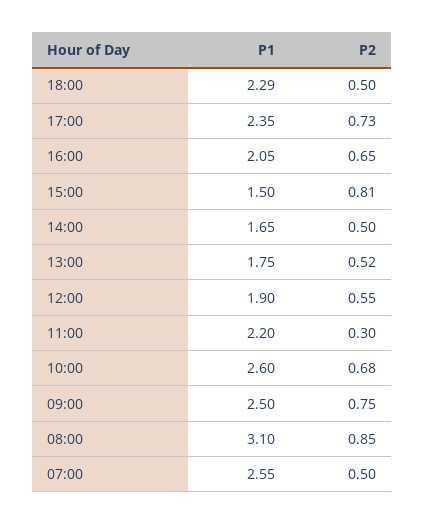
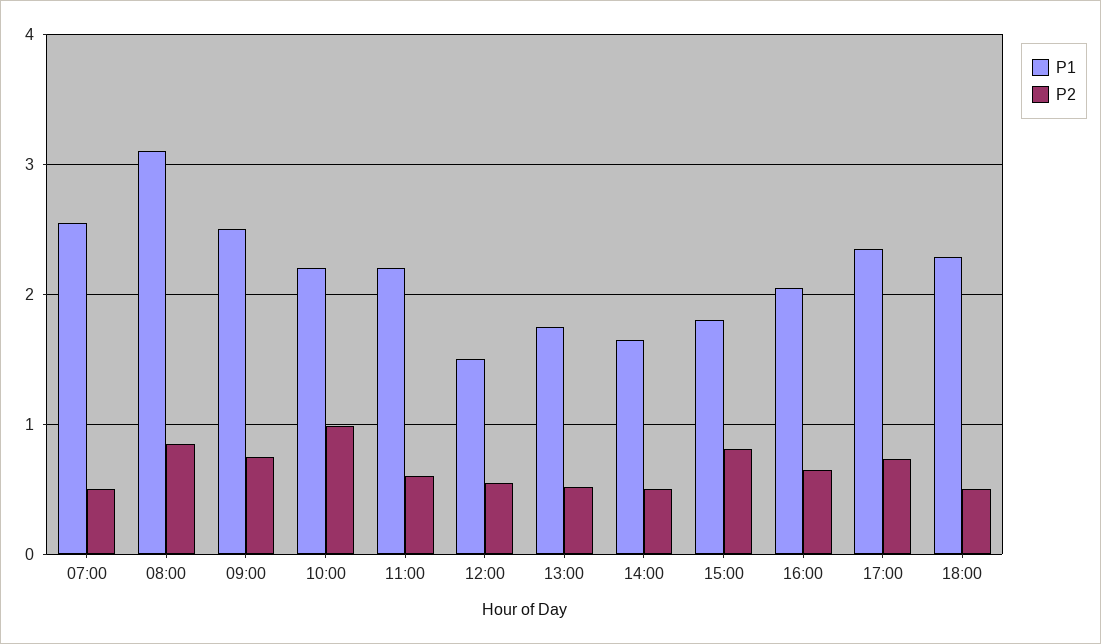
P1, 15:00: 1.5 -> 1.8
P1, 12:00: 1.9 -> 1.5
P2, 11:00: 0.3 -> 0.6
P1, 10:00: 2.6 -> 2.2
P2, 10:00: 0.68 -> 1

